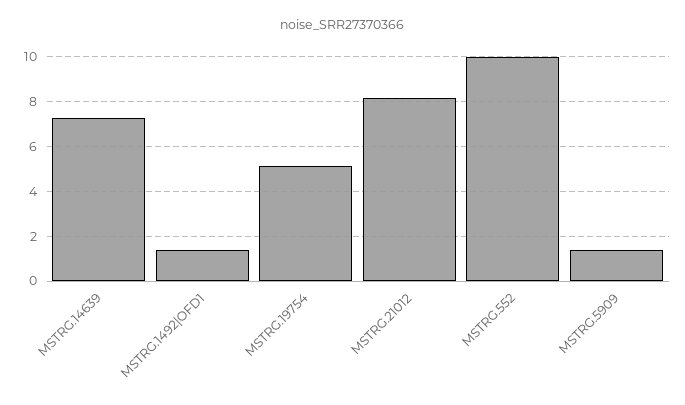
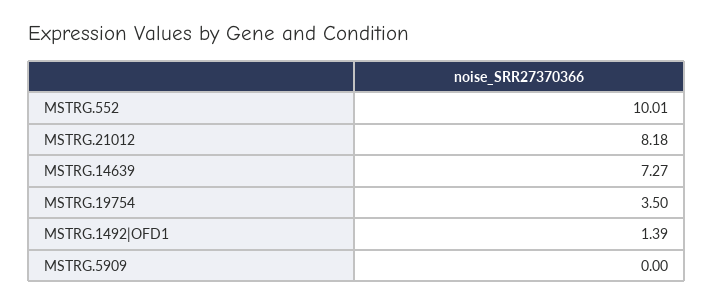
MSTRG.19754: 5 -> 3.5
MSTRG.5909: 1.5 -> 0

